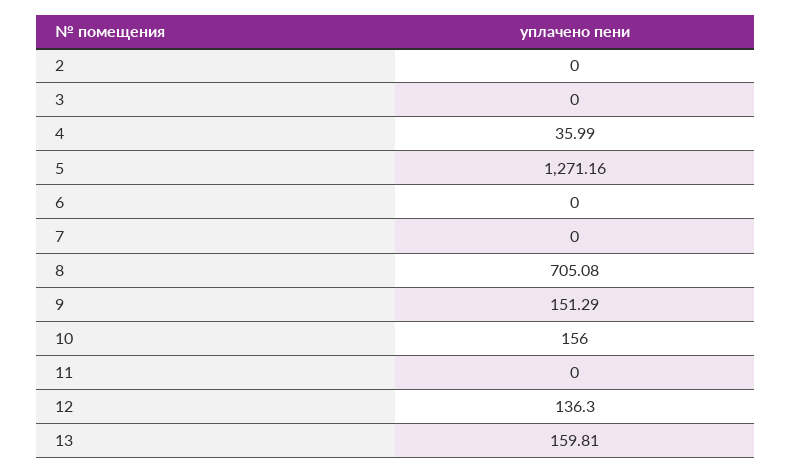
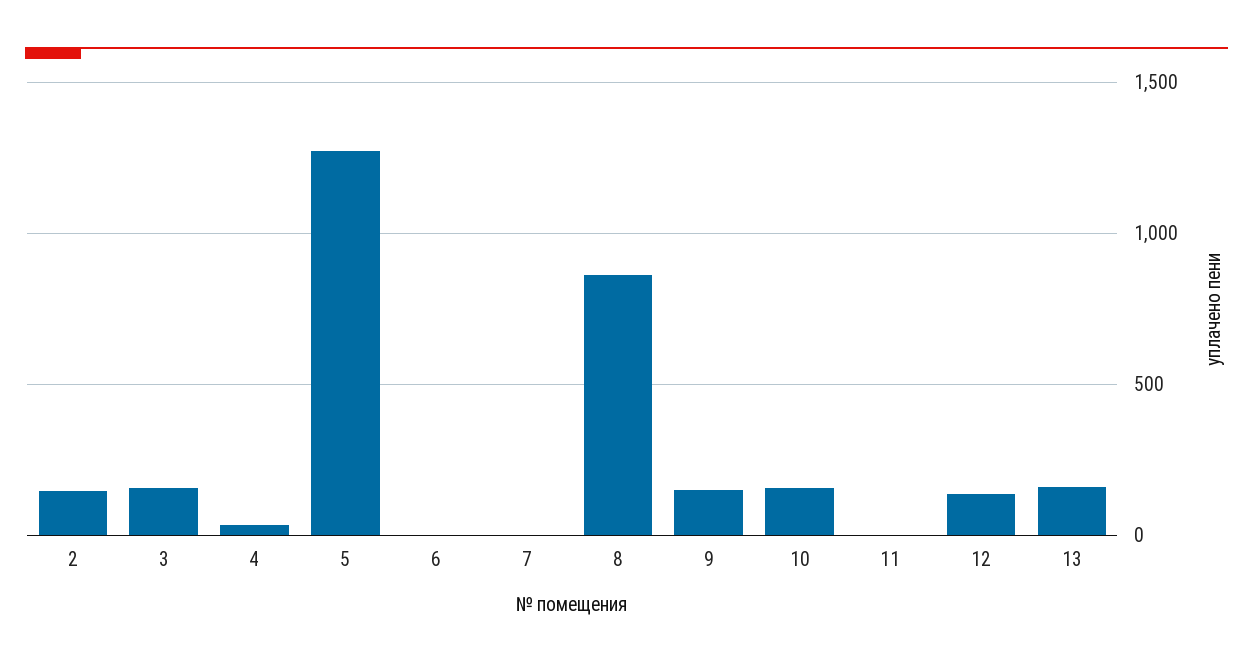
2: 0 -> 150
3: 0 -> 150
8: 705.08 -> 850

